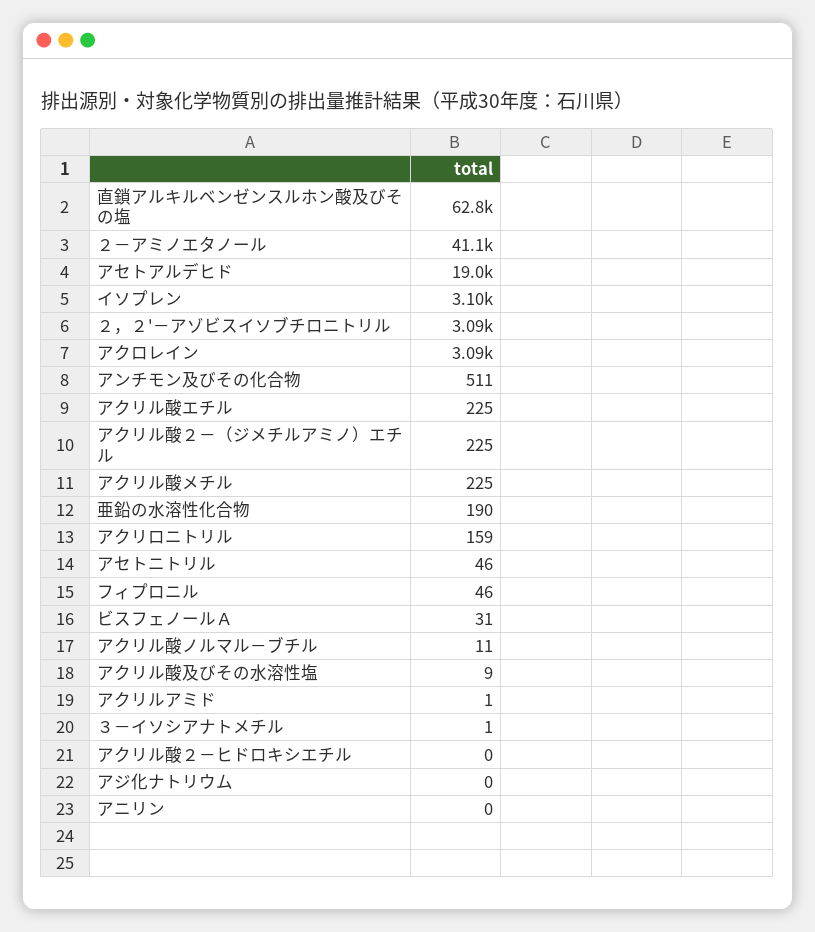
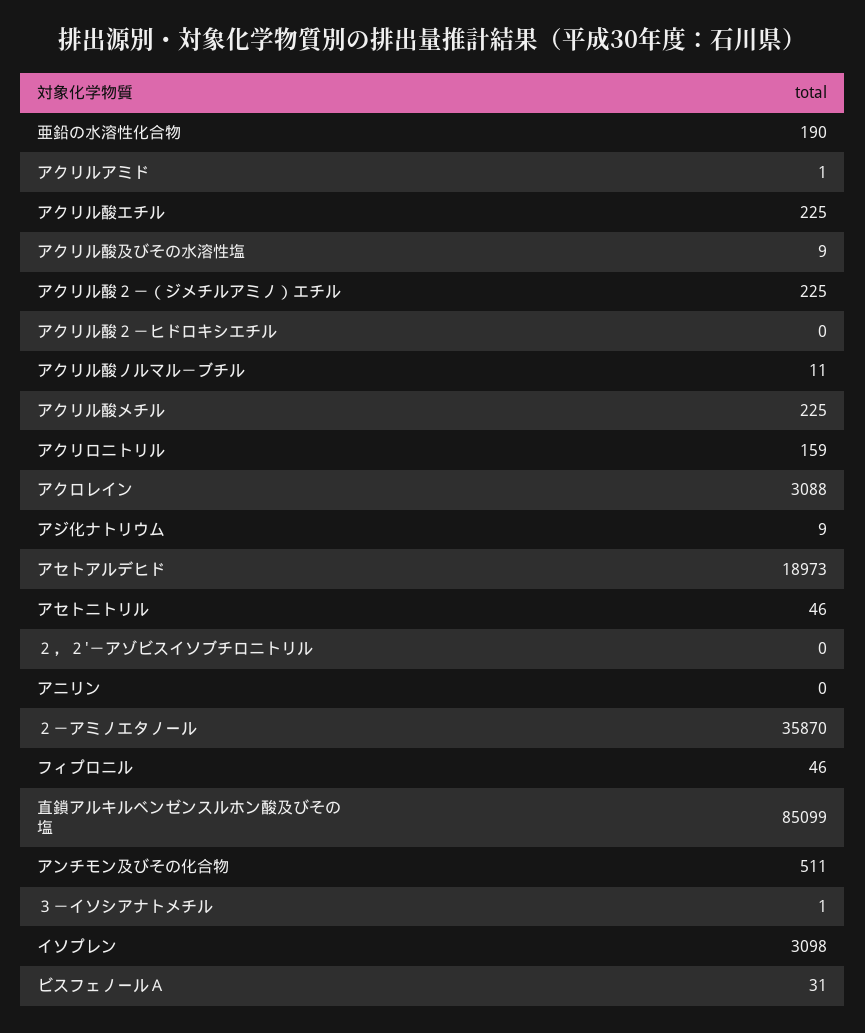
直鎖アルキルベンゼンスルホン酸及びその塩: 62800 -> 85099
２－アミノエタノール: 41100 -> 35870
２，２'－アゾビスイソブチロニトリル: 3090 -> 0
アジ化ナトリウム: 0 -> 9

